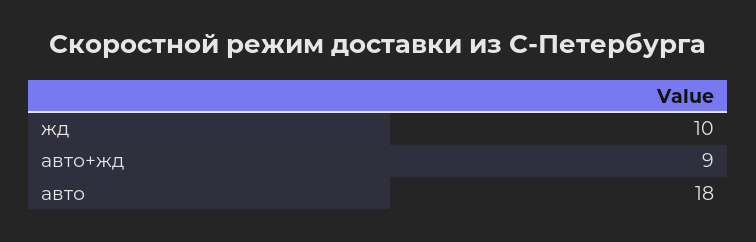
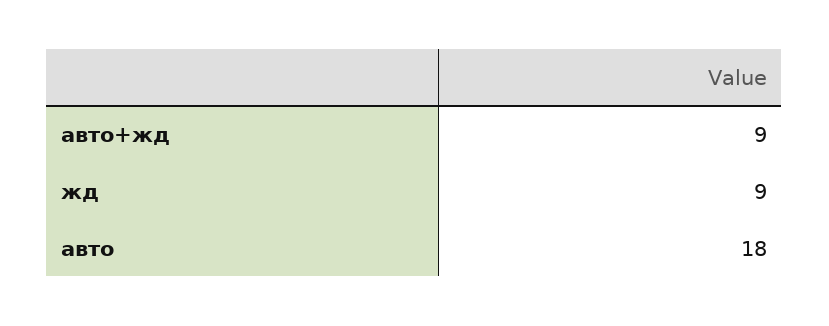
жд: 10 -> 9

